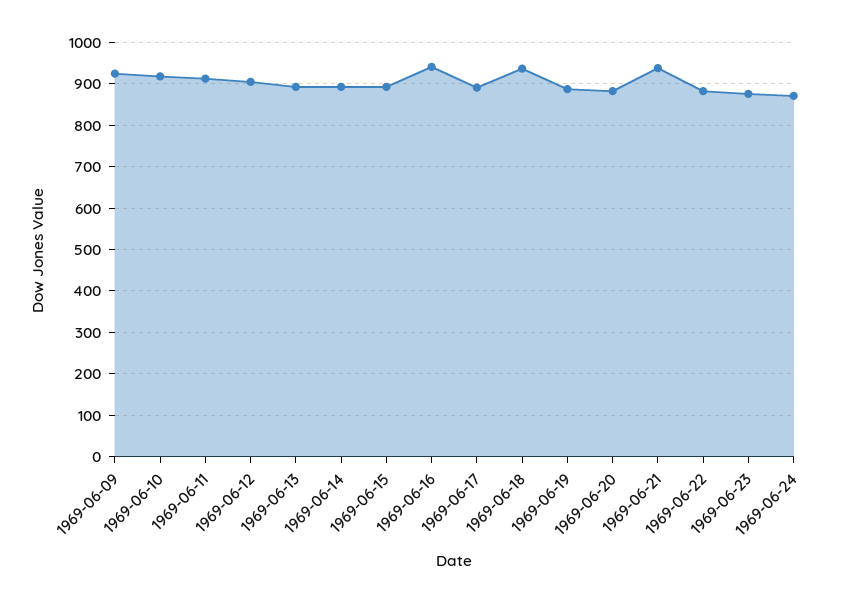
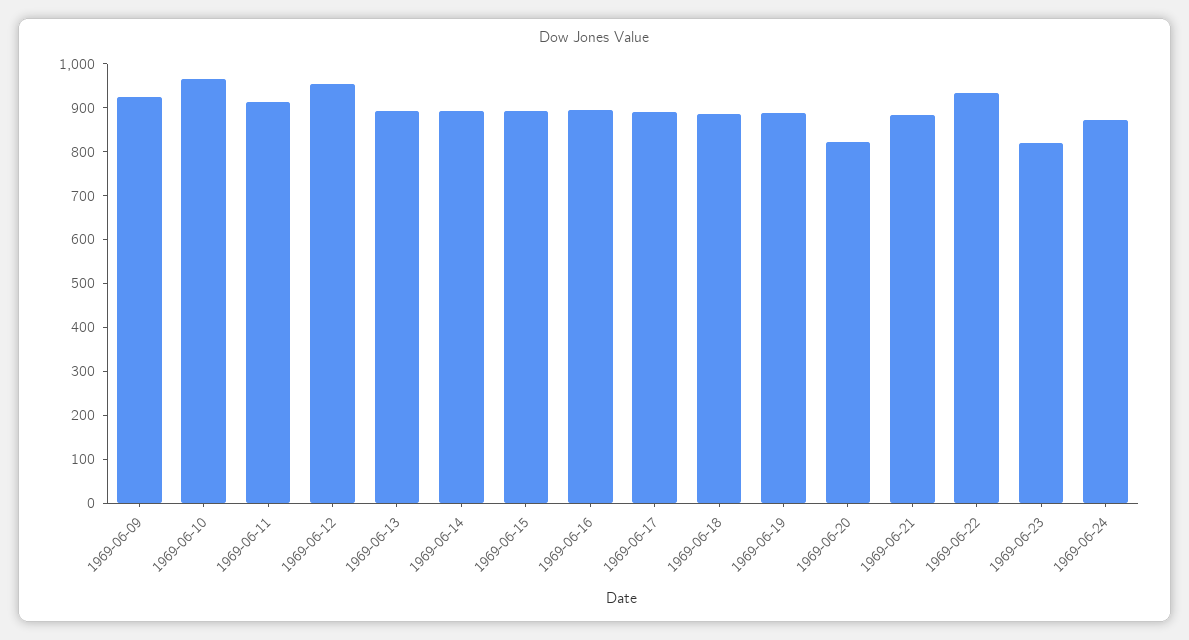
1969-06-10: 920 -> 960
1969-06-12: 900 -> 960
1969-06-16: 940 -> 900
1969-06-18: 940 -> 880
1969-06-20: 880 -> 820
1969-06-21: 940 -> 880
1969-06-22: 880 -> 940
1969-06-23: 880 -> 820

